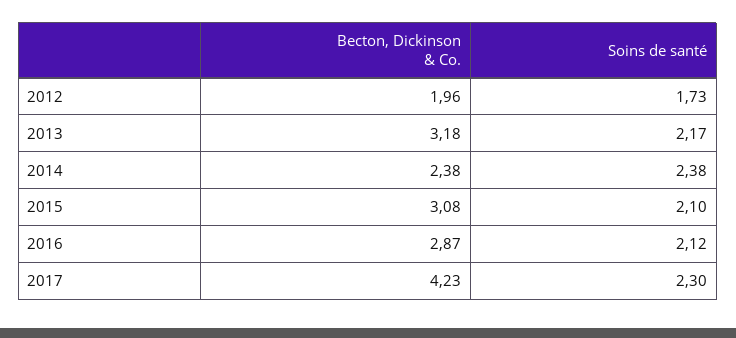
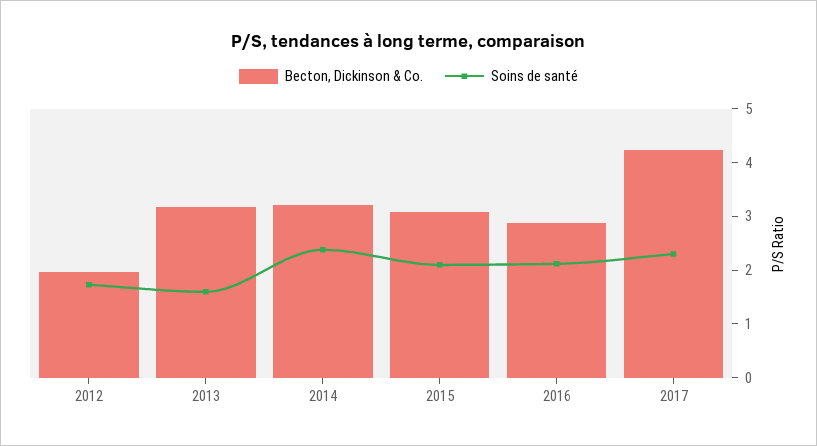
Soins de santé, 2013: 2.17 -> 1.6
Becton, Dickinson & Co., 2014: 2.38 -> 3.2

